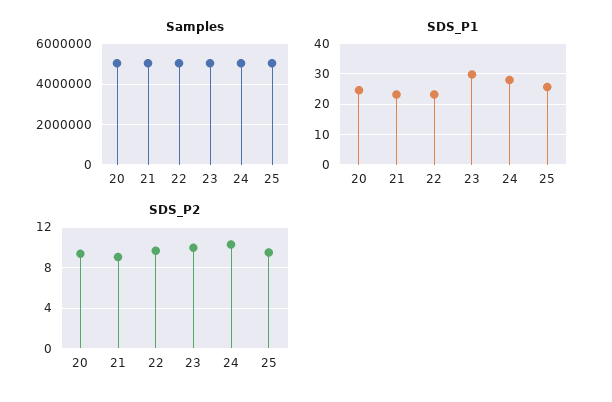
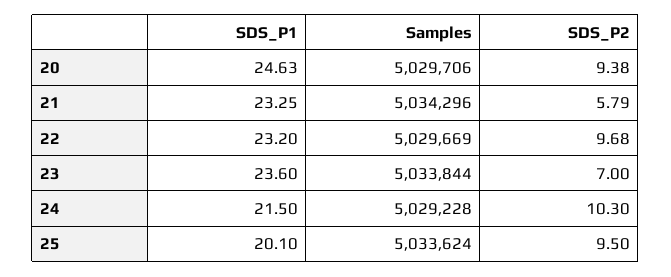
SDS_P1, 23: 30 -> 23.6
SDS_P1, 24: 28 -> 21.5
SDS_P1, 25: 26 -> 20.1
SDS_P2, 21: 9 -> 5.79
SDS_P2, 23: 10 -> 7

